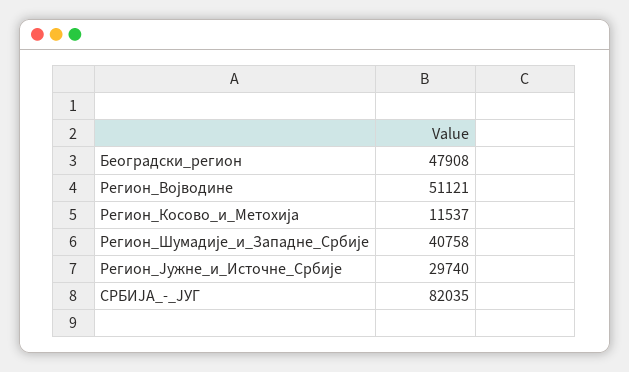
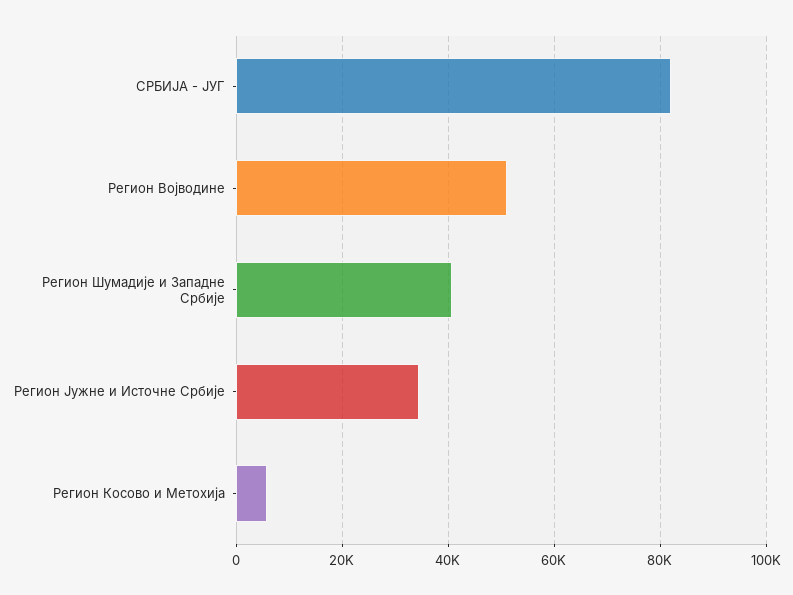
Београдски_регион: 47908 -> none
Регион_Косовo_и_Метохијa: 11537 -> 6000
Регион_Јужне_и_Источне_Србије: 29740 -> 34000

